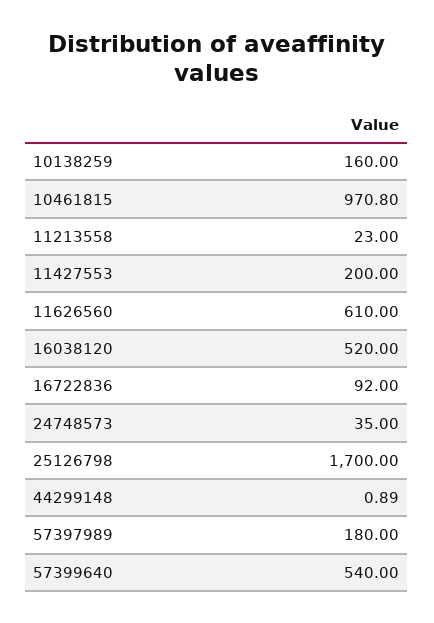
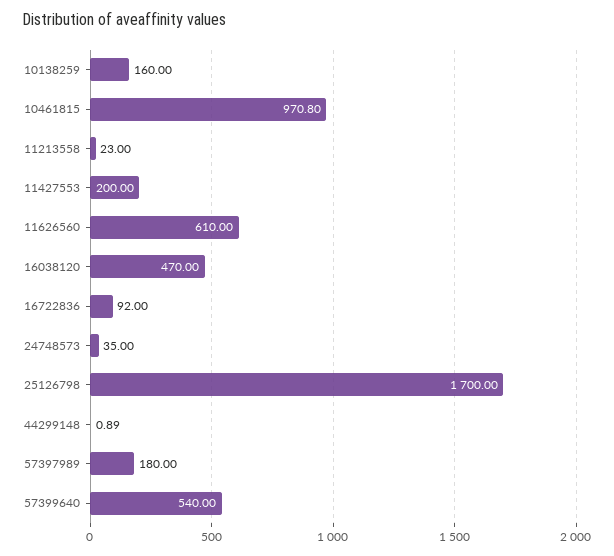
16038120: 520 -> 470

